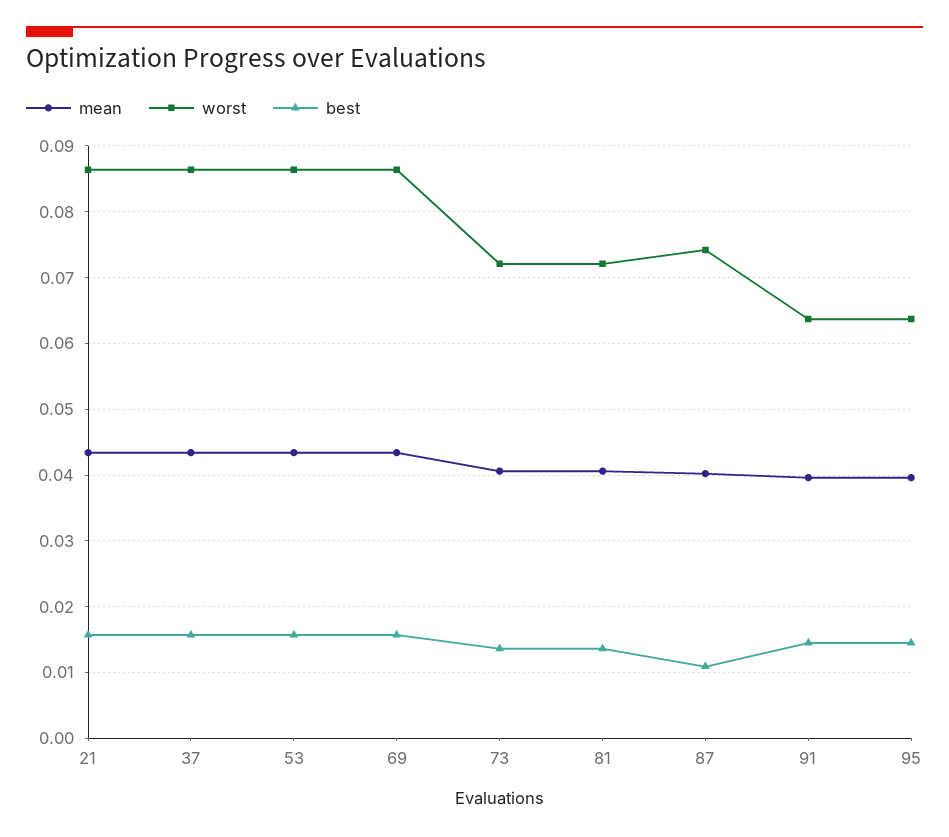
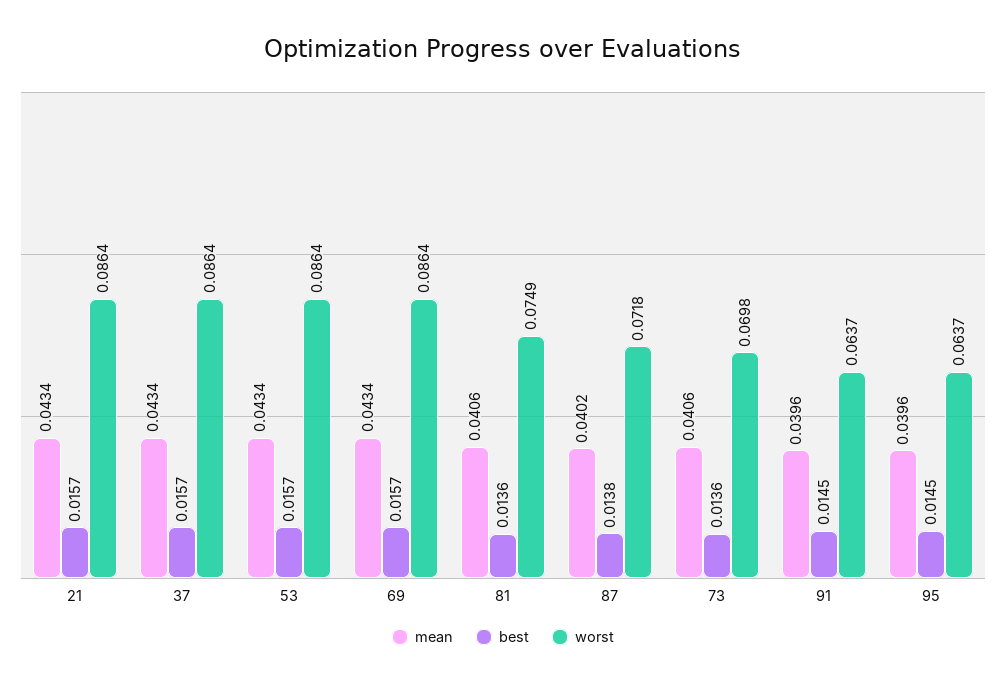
worst, 73: 0.072 -> 0.0698
worst, 81: 0.072 -> 0.0749
worst, 87: 0.074 -> 0.0718
best, 87: 0.011 -> 0.0138

